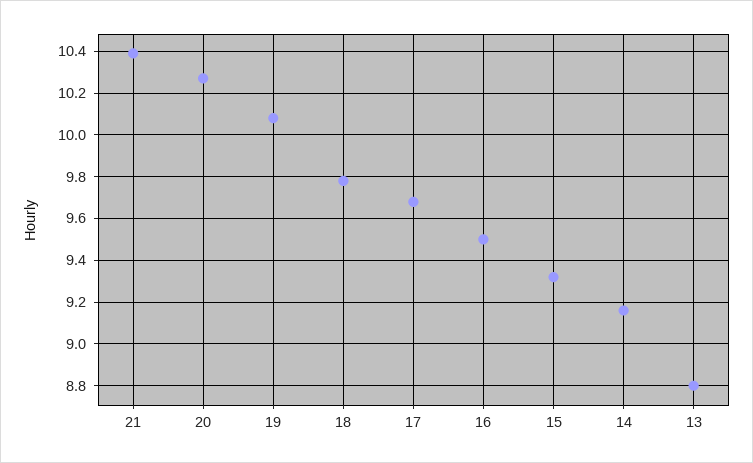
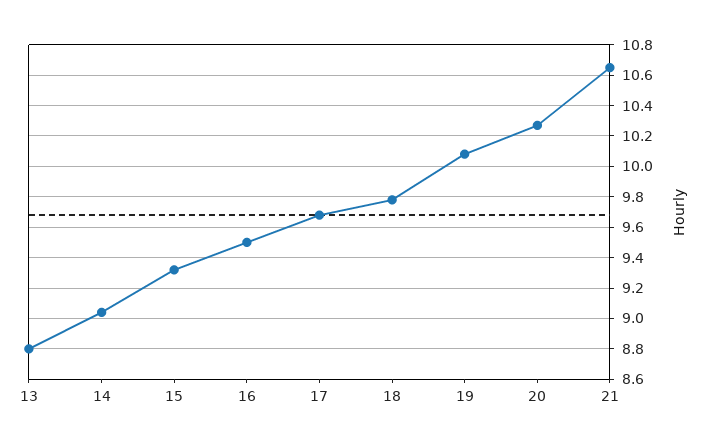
21: 10.4 -> 10.65
14: 9.15 -> 9.05

